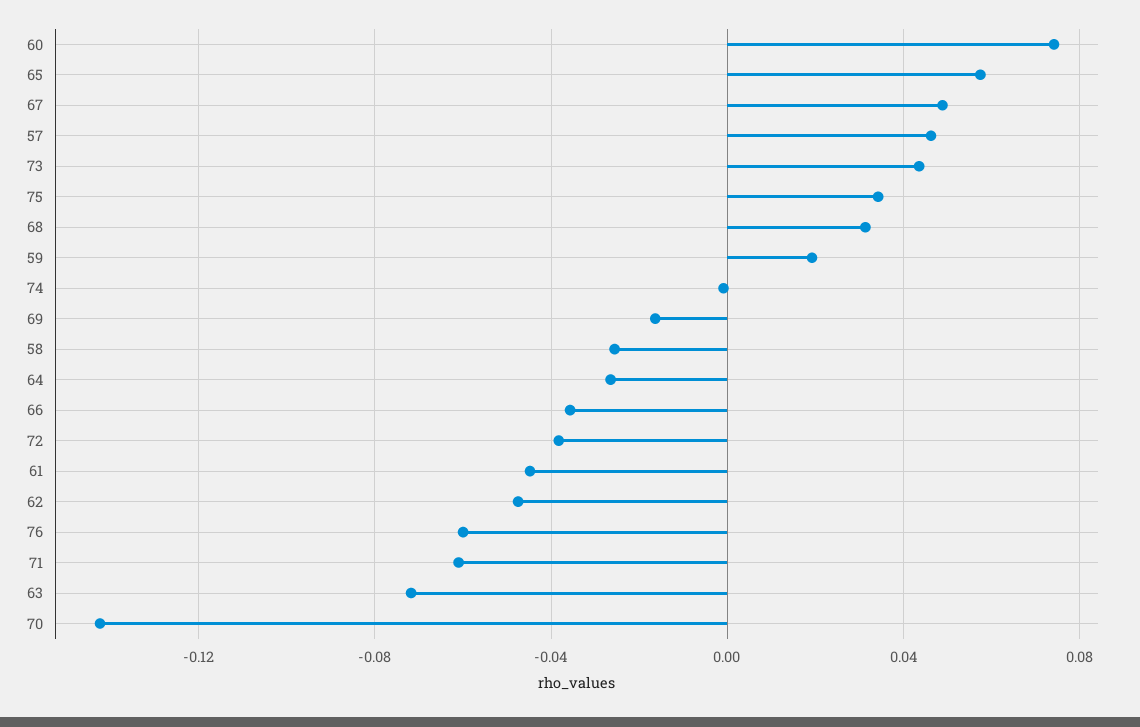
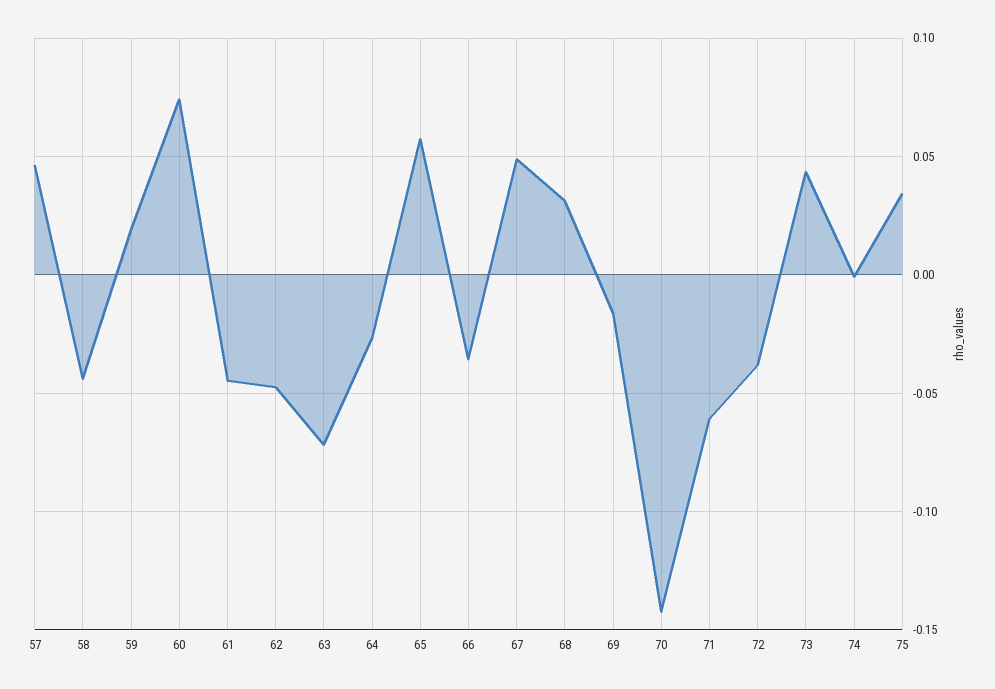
58: -0.025 -> -0.045
76: -0.06 -> none

